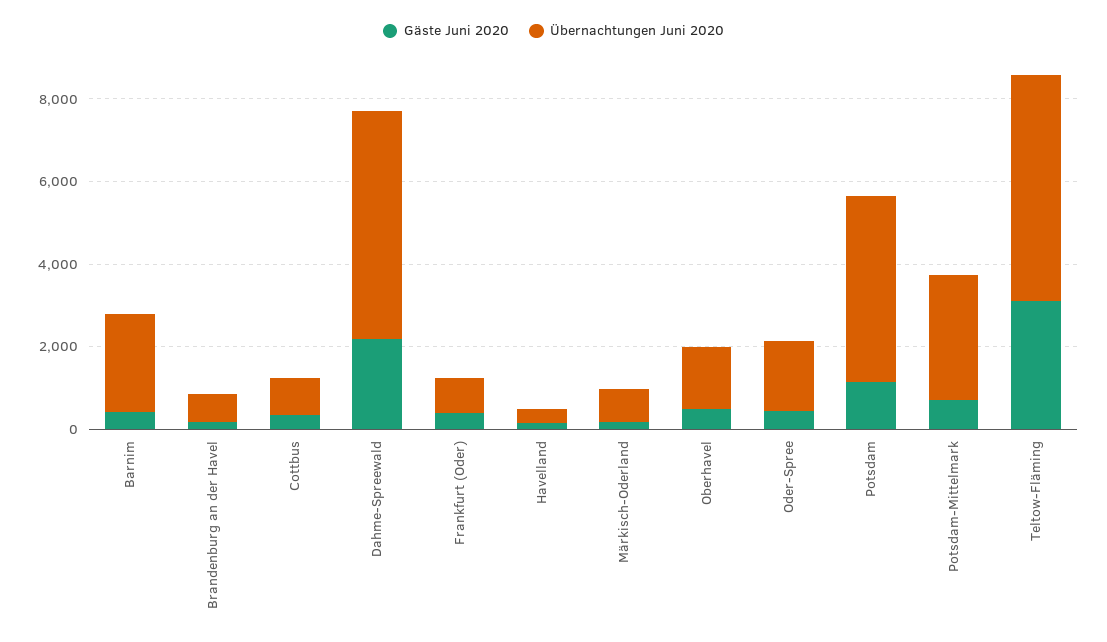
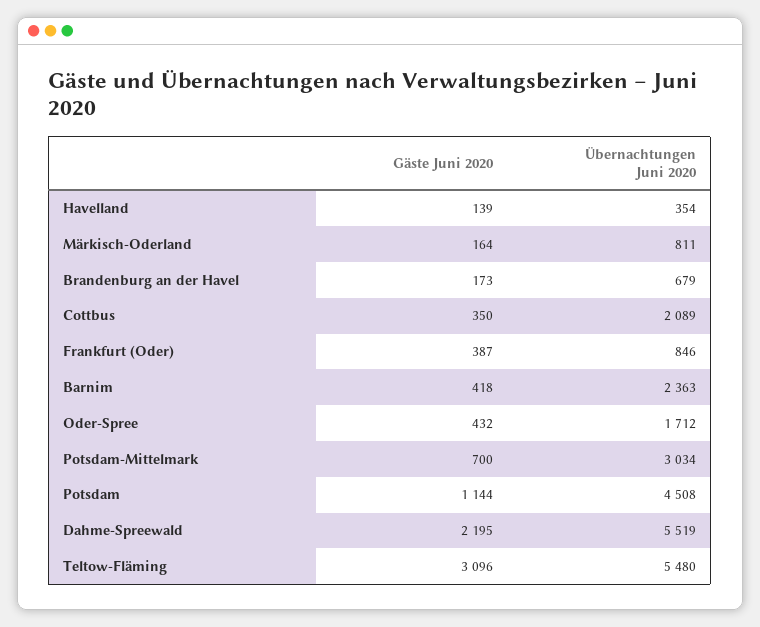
Übernachtungen Juni 2020, Cottbus: 1000 -> 2089
Gäste Juni 2020, Oberhavel: 500 -> none
Übernachtungen Juni 2020, Oberhavel: 1500 -> none

